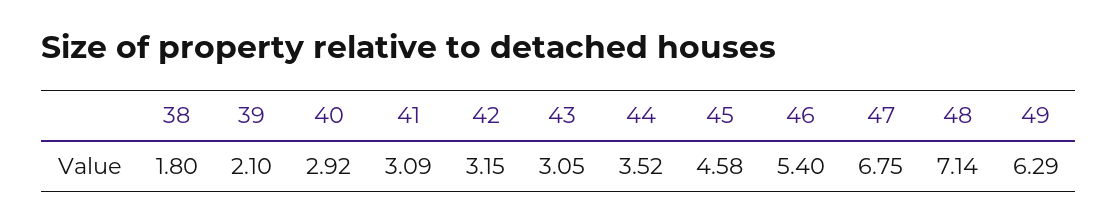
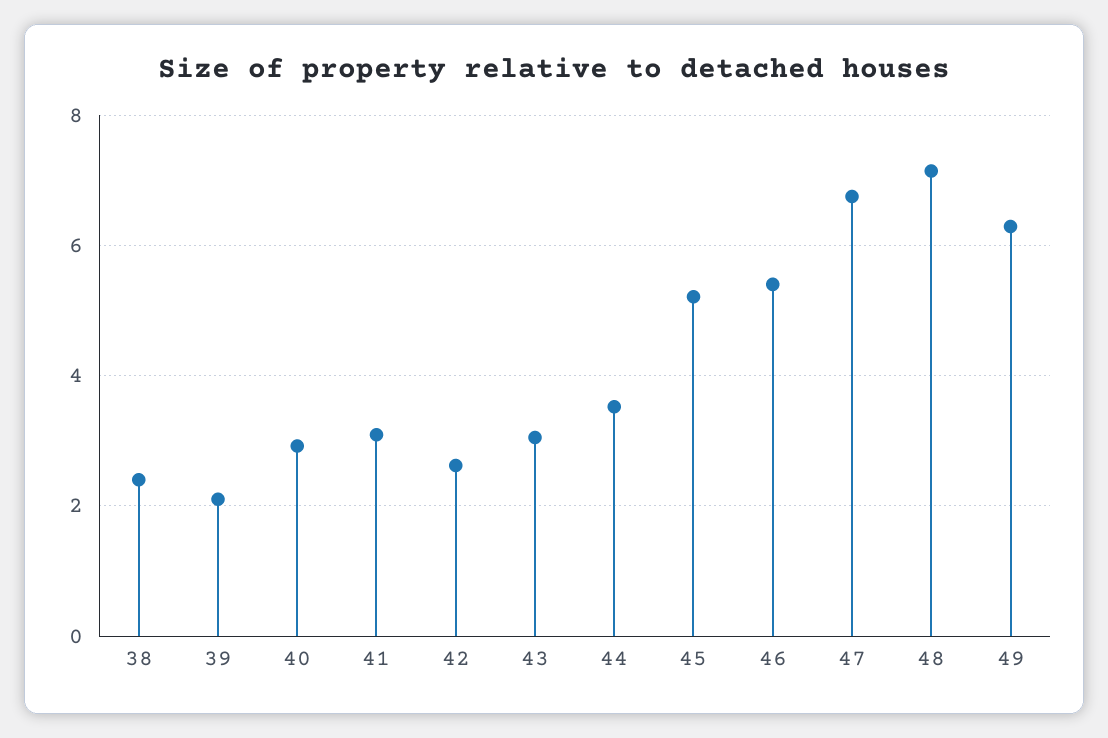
38: 1.8 -> 2.4
42: 3.15 -> 2.6
45: 4.58 -> 5.2

